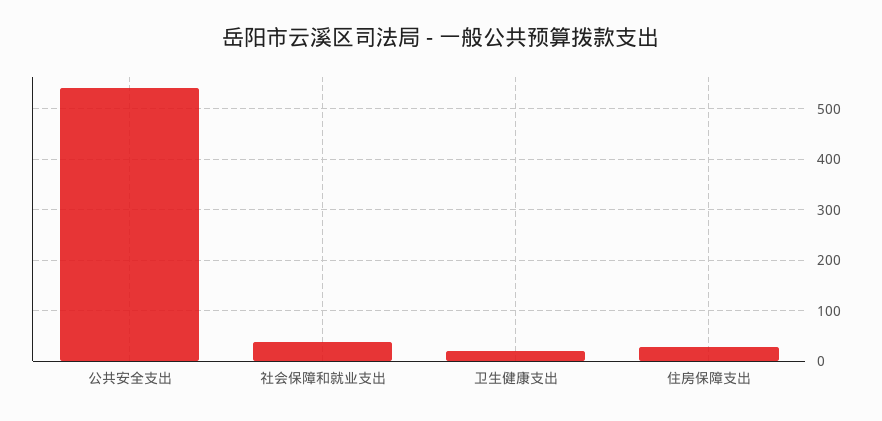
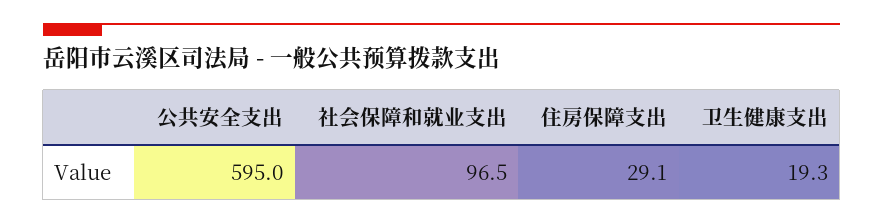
公共安全支出: 540 -> 595
社会保障和就业支出: 40 -> 96.5

